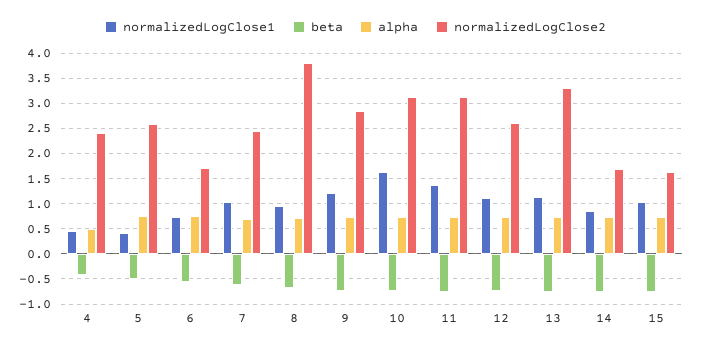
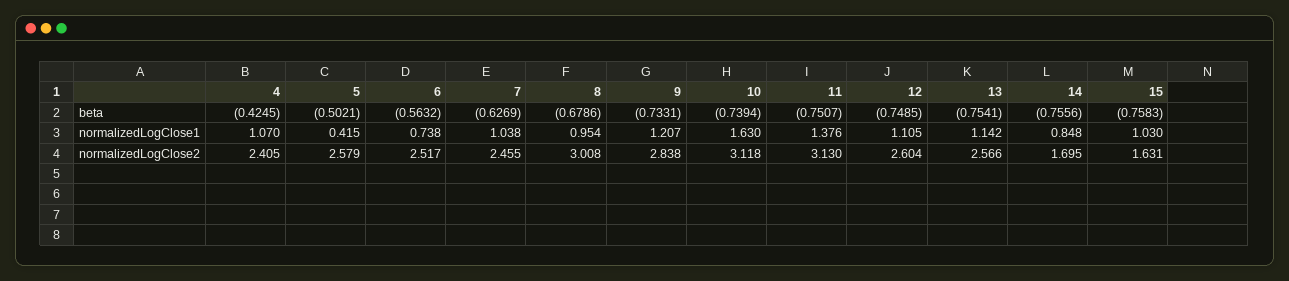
normalizedLogClose1, 4: 0.5 -> 1.07
alpha, 4: 0.5 -> none
alpha, 5: 0.75 -> none
alpha, 6: 0.75 -> none
normalizedLogClose2, 6: 1.75 -> 2.517
alpha, 7: 0.75 -> none
alpha, 8: 0.75 -> none
normalizedLogClose2, 8: 3.75 -> 3.008
alpha, 9: 0.75 -> none
alpha, 10: 0.75 -> none
alpha, 11: 0.75 -> none
alpha, 12: 0.75 -> none
alpha, 13: 0.75 -> none
normalizedLogClose2, 13: 3.25 -> 2.566
alpha, 14: 0.75 -> none
alpha, 15: 0.75 -> none

